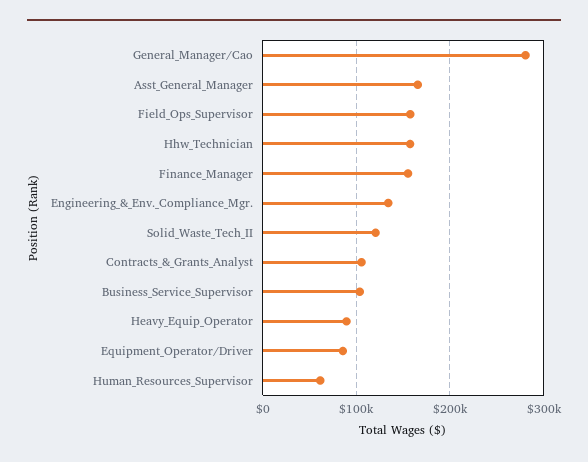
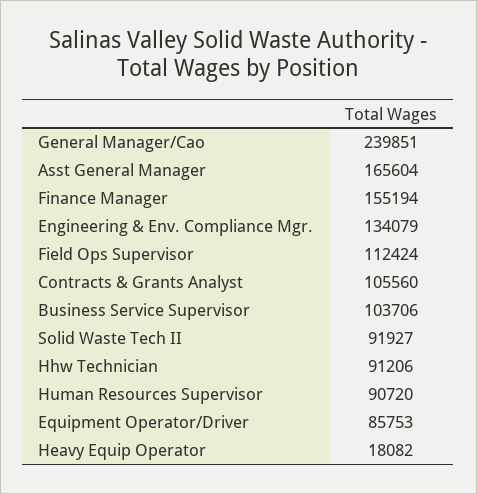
General_Manager/Cao: 280000 -> 239851
Field_Ops_Supervisor: 160000 -> 112424
Hhw_Technician: 160000 -> 91206
Solid_Waste_Tech_II: 120000 -> 91927
Heavy_Equip_Operator: 90000 -> 18082
Human_Resources_Supervisor: 60000 -> 90720

